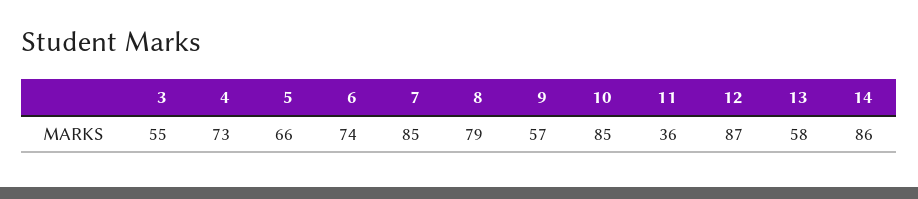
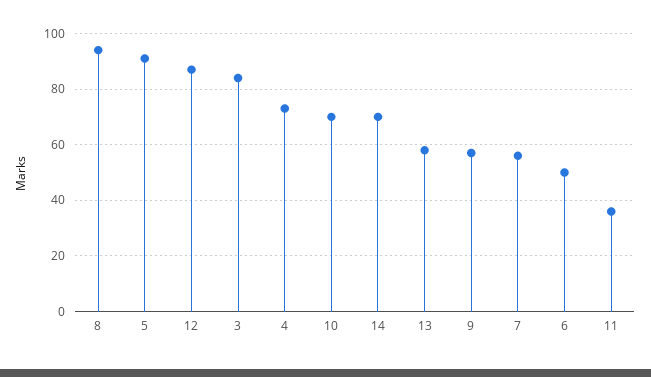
3: 55 -> 85
5: 66 -> 90
6: 74 -> 50
7: 85 -> 55
8: 79 -> 95
10: 85 -> 70
14: 86 -> 70

